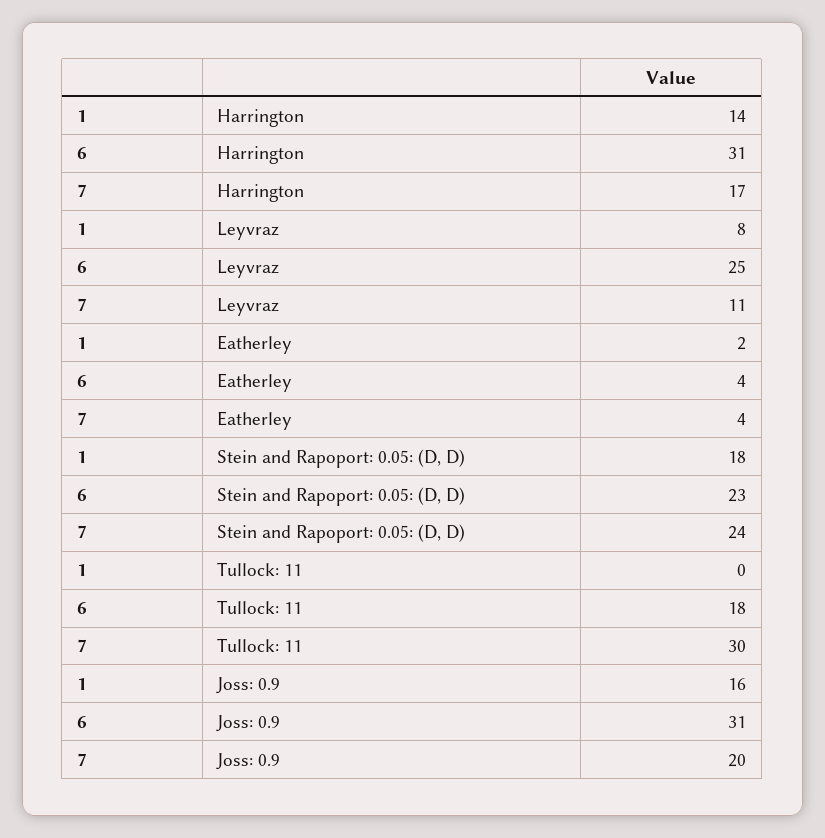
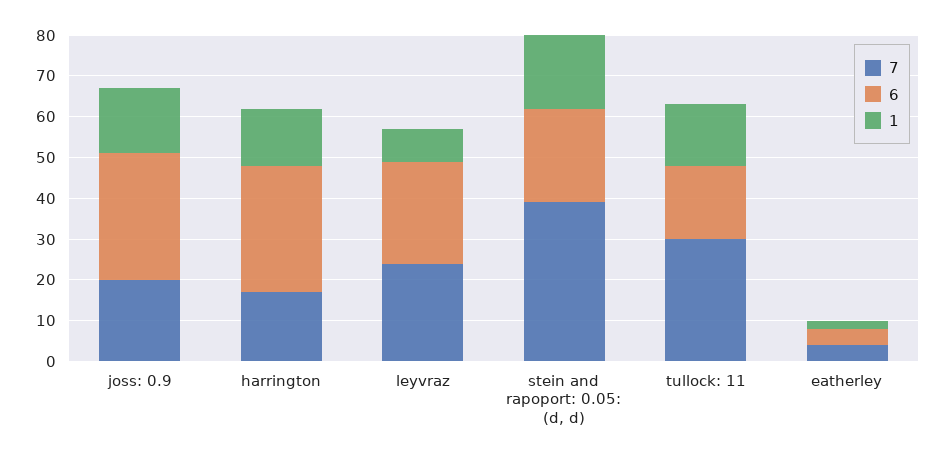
7, Leyvraz: 11 -> 25
7, Stein and Rapoport: 0.05: (D, D): 24 -> 40
1, Tullock: 11: 0 -> 15

